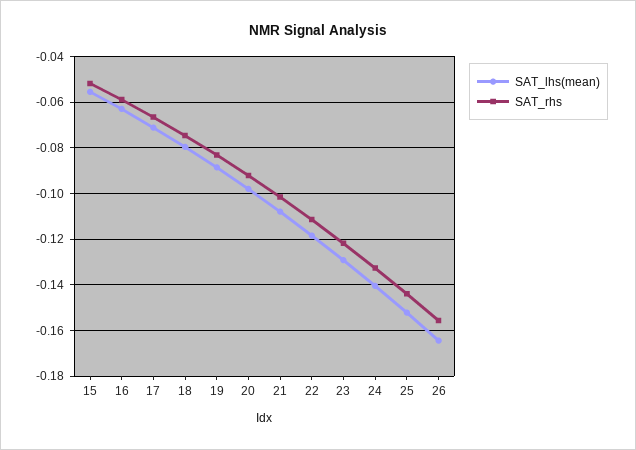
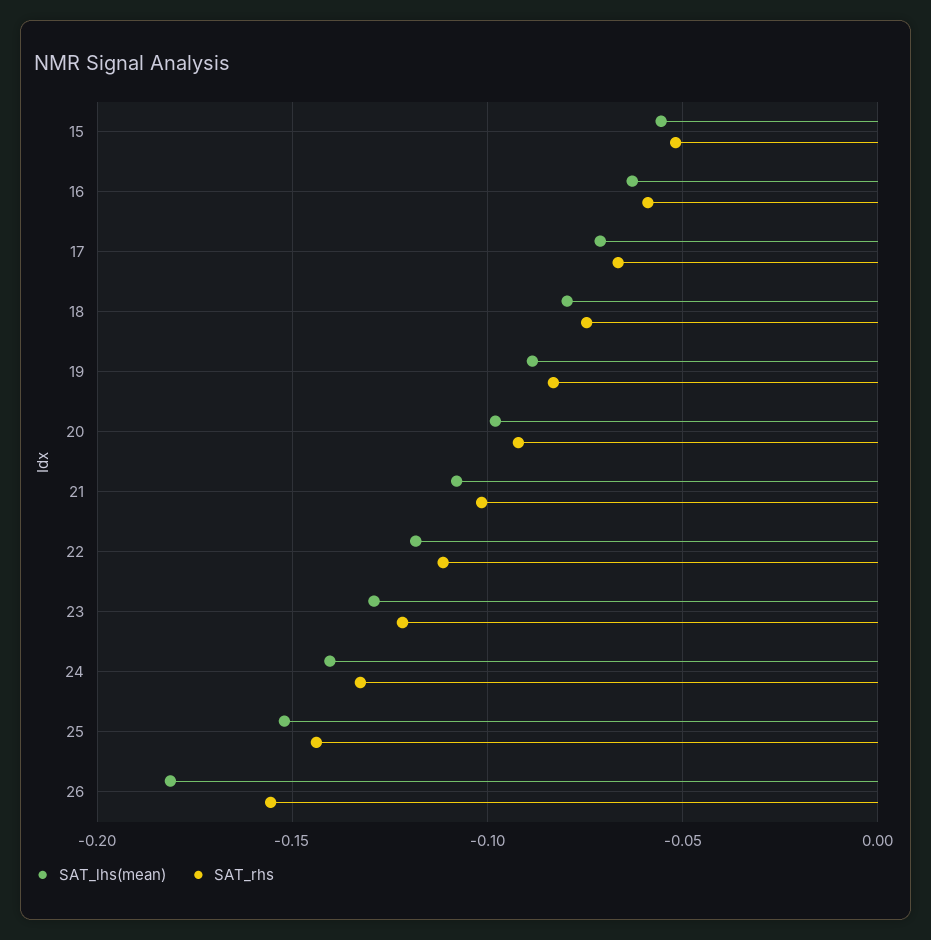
SAT_lhs(mean), 26: -0.165 -> -0.18

